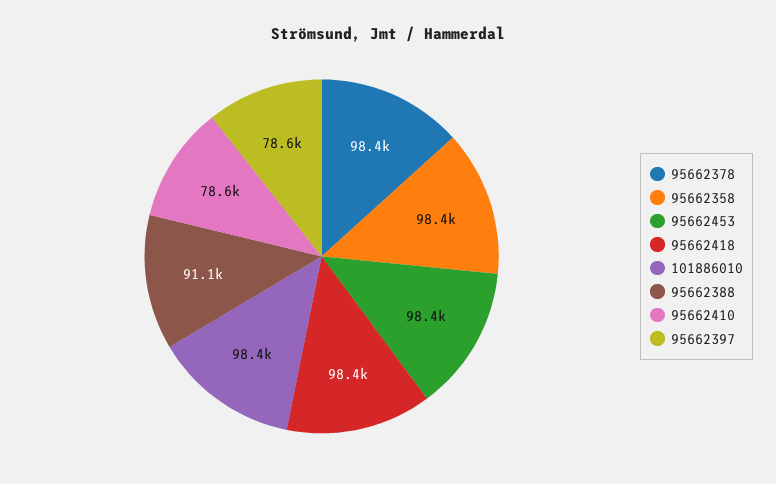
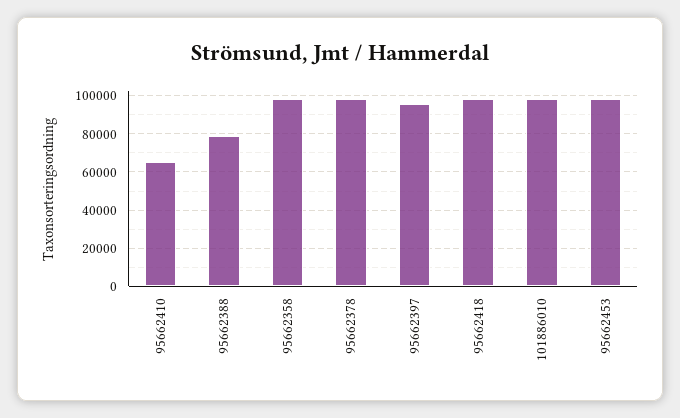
95662388: 91100 -> 80000
95662410: 78600 -> 65000
95662397: 78600 -> 95000

